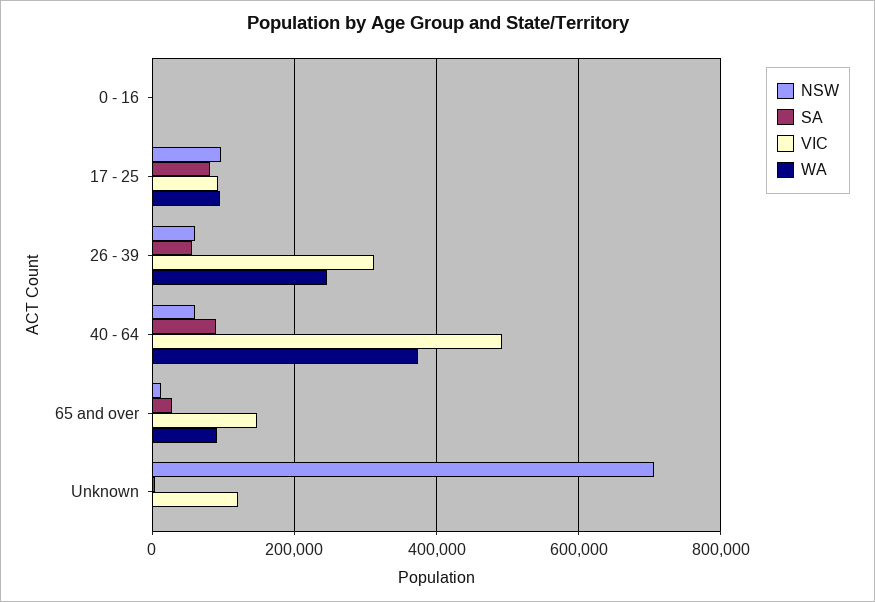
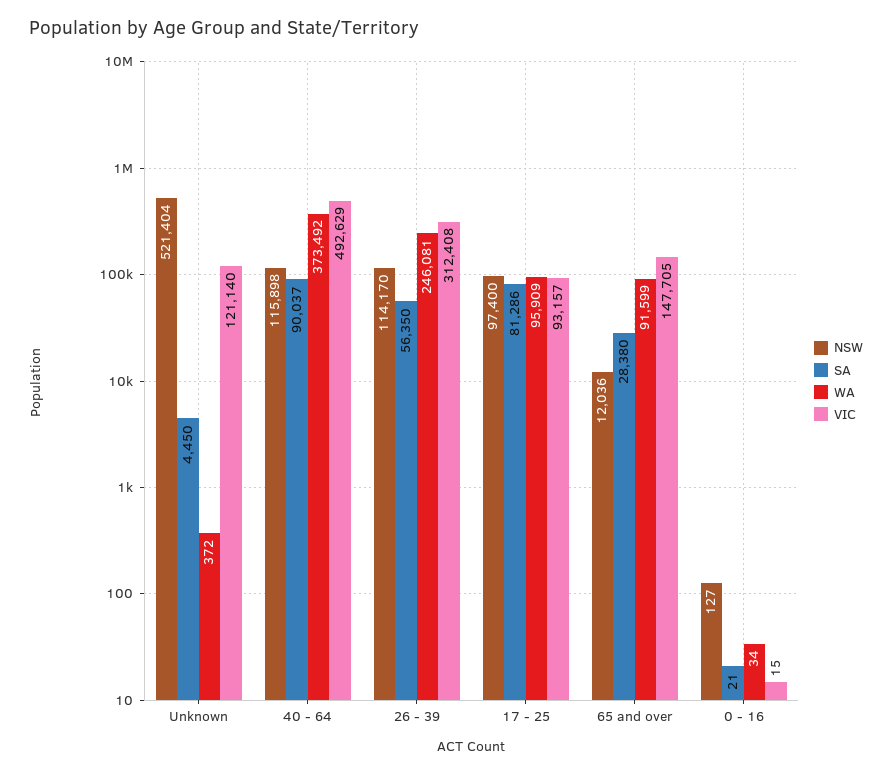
NSW, 26 - 39: 60000 -> 114170
NSW, 40 - 64: 60000 -> 115898
NSW, Unknown: 700000 -> 521404

